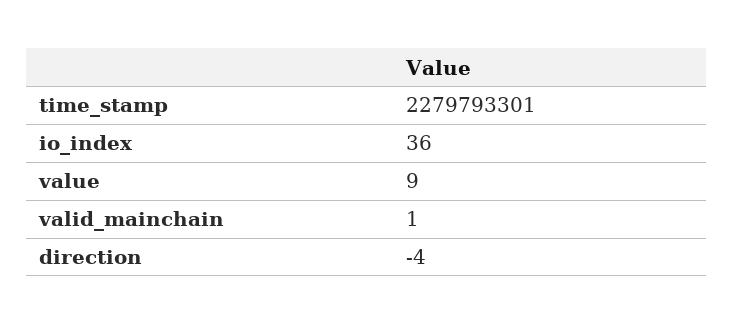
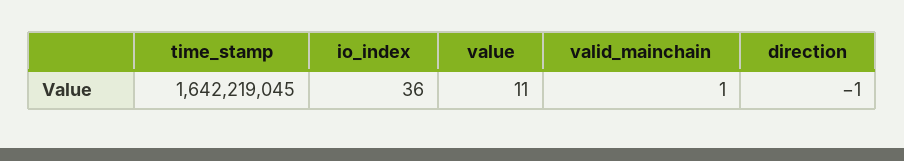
time_stamp: 2279793301 -> 1642219045
value: 9 -> 11
direction: -4 -> -1

